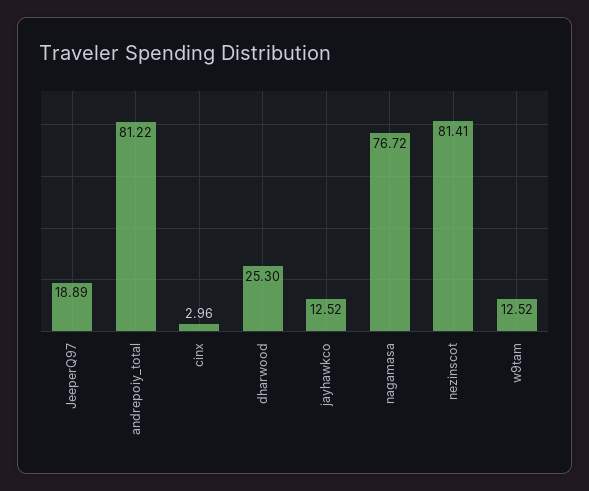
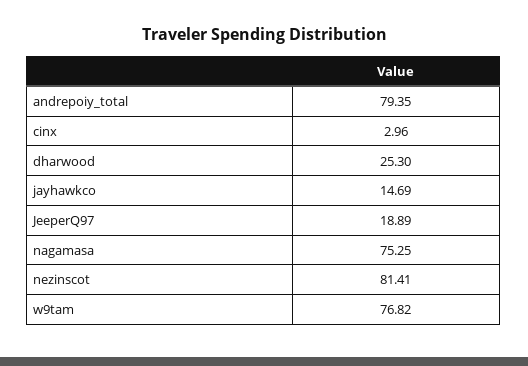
andrepoiy_total: 81.22 -> 79.35
jayhawkco: 12.52 -> 14.69
nagamasa: 76.72 -> 75.25
w9tam: 12.52 -> 76.82

